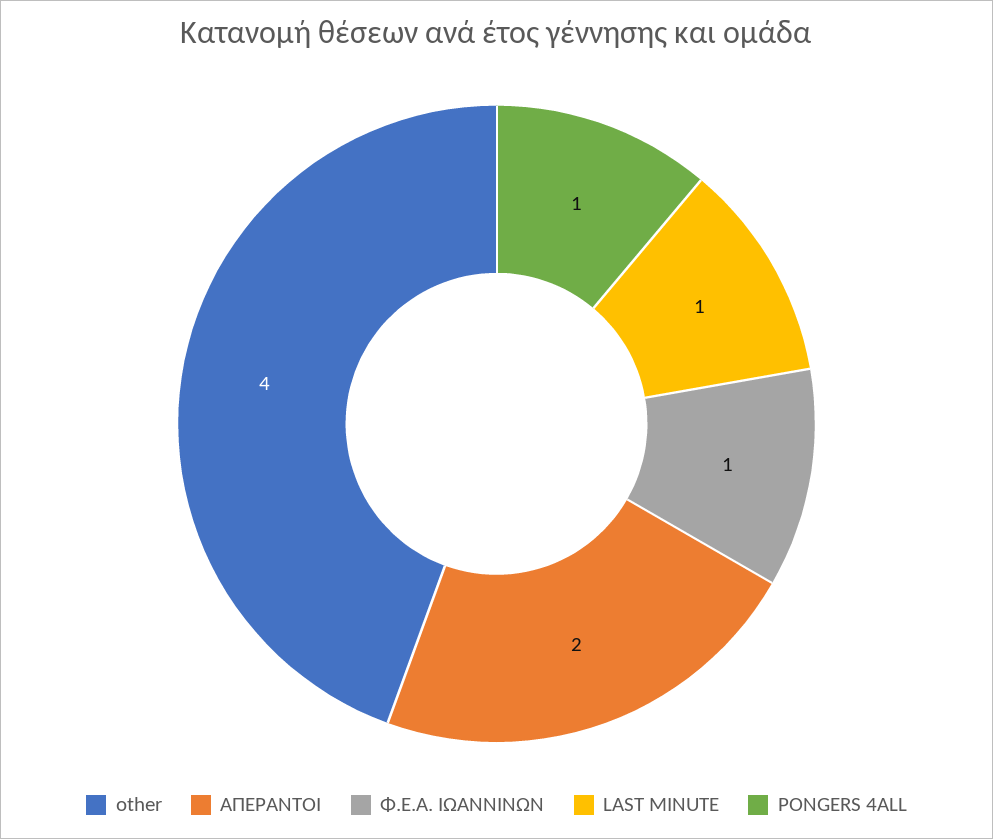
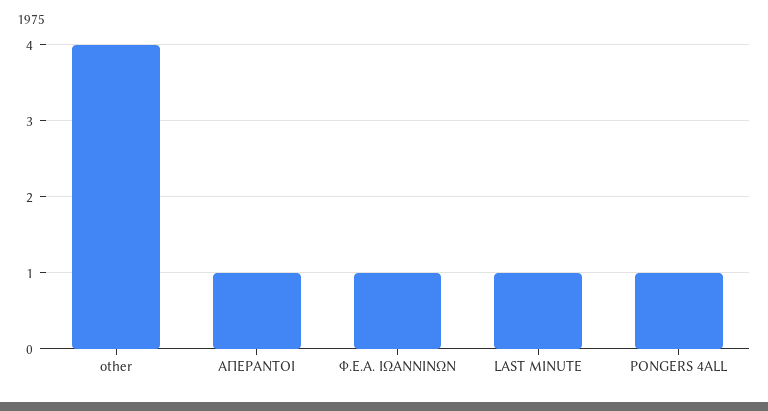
ΑΠΕΡΑΝΤΟΙ: 2 -> 1

